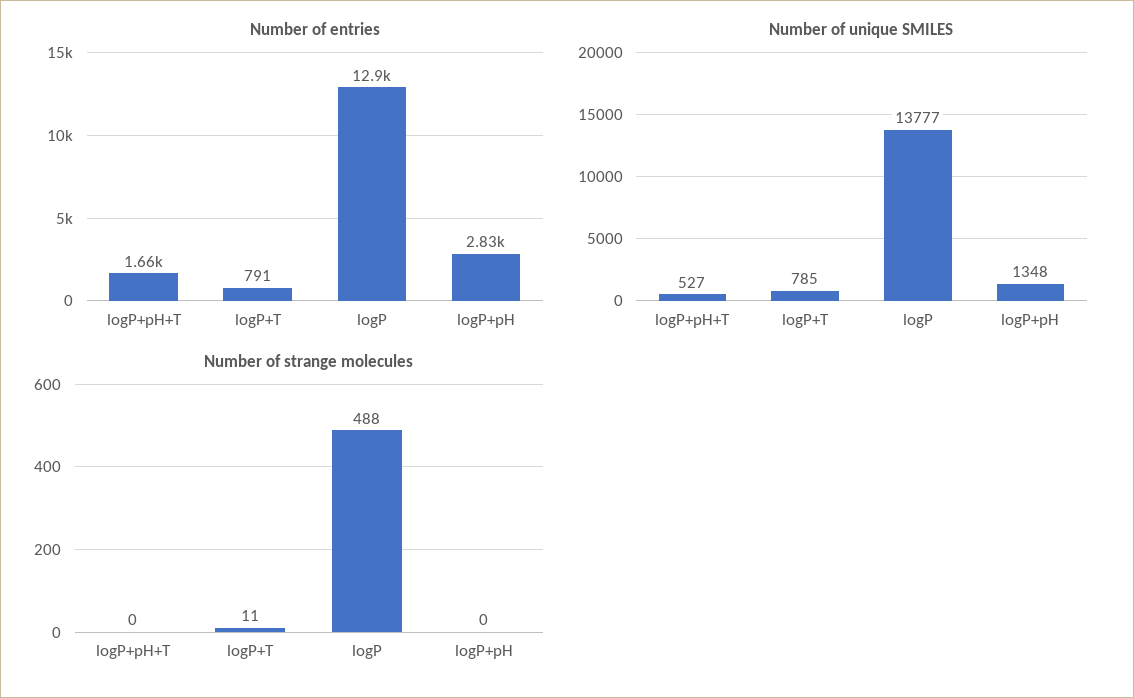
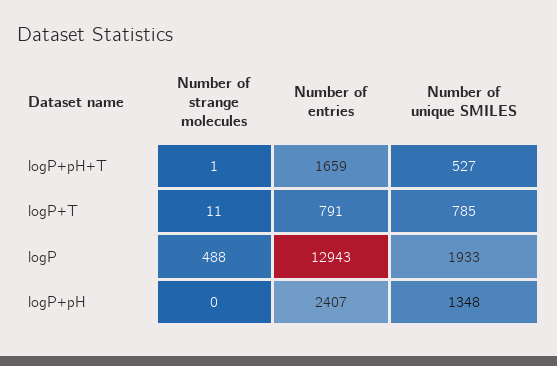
Number of entries, logP+pH: 2830 -> 2407
Number of unique SMILES, logP: 13777 -> 1933
Number of strange molecules, logP+pH+T: 0 -> 1

